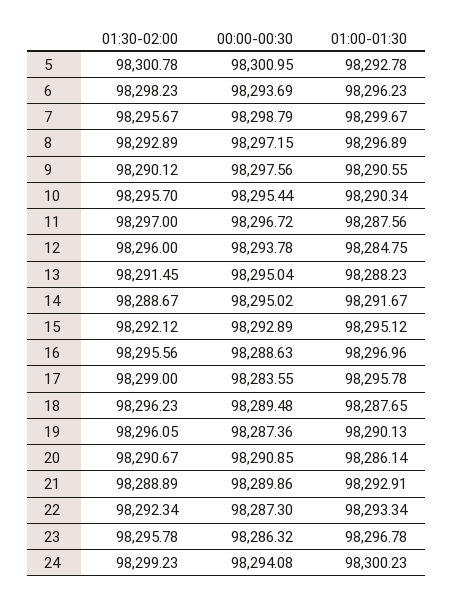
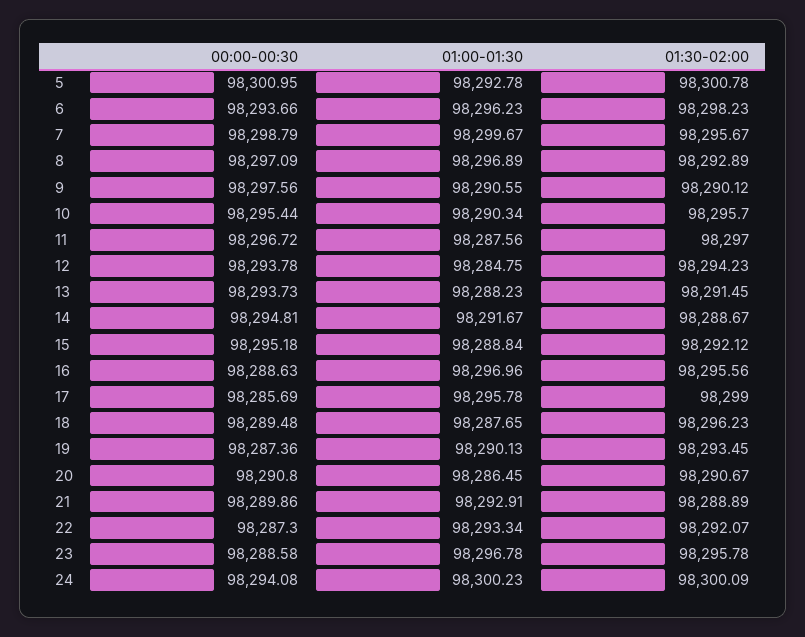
00:00-00:30, 6: 98293.69 -> 98293.66
00:00-00:30, 8: 98297.15 -> 98297.09
01:30-02:00, 12: 98296 -> 98294.23
00:00-00:30, 13: 98295.04 -> 98293.73
00:00-00:30, 14: 98295.02 -> 98294.81
00:00-00:30, 15: 98292.89 -> 98295.18
01:00-01:30, 15: 98295.12 -> 98288.84
00:00-00:30, 17: 98283.55 -> 98285.69
01:30-02:00, 19: 98296.05 -> 98293.45
00:00-00:30, 20: 98290.85 -> 98290.8
01:00-01:30, 20: 98286.14 -> 98286.45
01:30-02:00, 22: 98292.34 -> 98292.07
00:00-00:30, 23: 98286.32 -> 98288.58
01:30-02:00, 24: 98299.23 -> 98300.09

